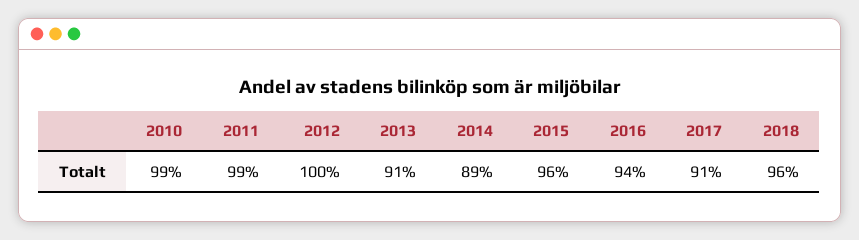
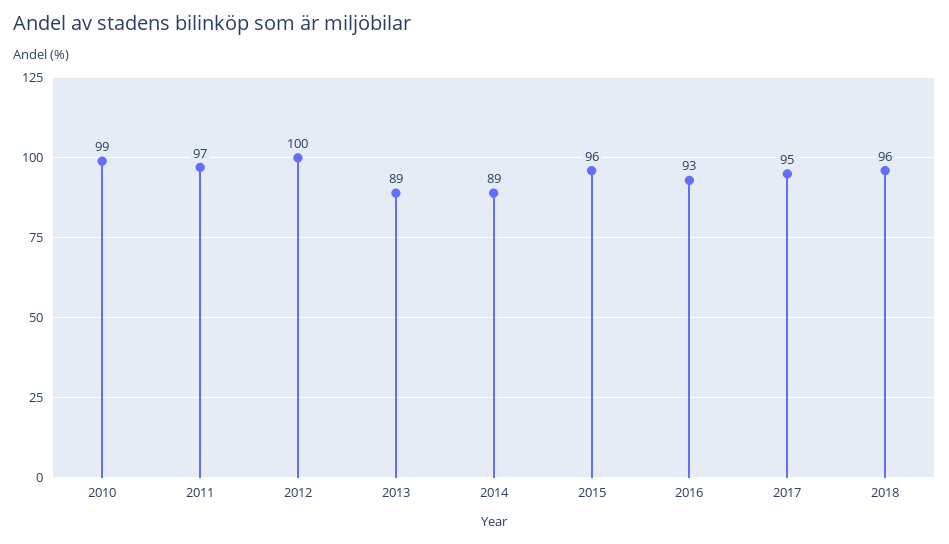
2011: 99 -> 97
2013: 91 -> 89
2016: 94 -> 93
2017: 91 -> 95

